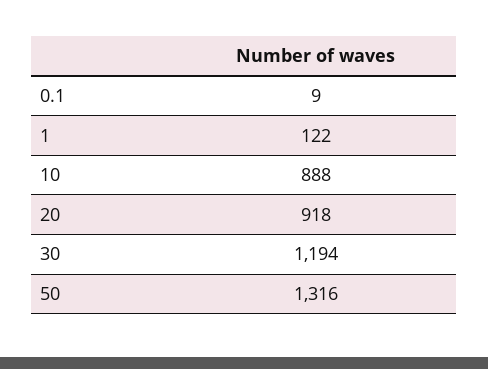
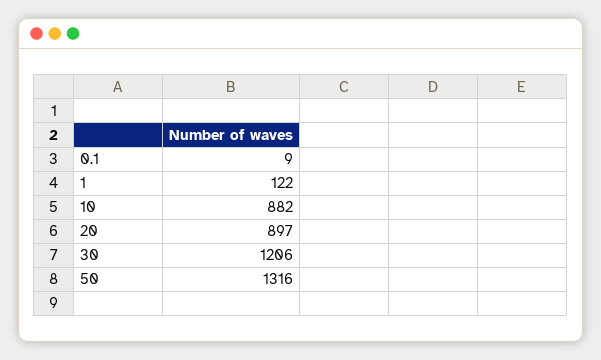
10: 888 -> 882
20: 918 -> 897
30: 1194 -> 1206

